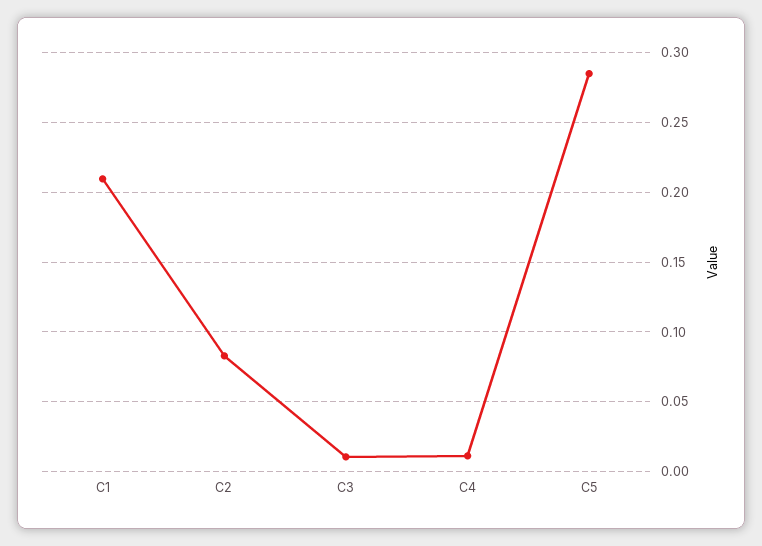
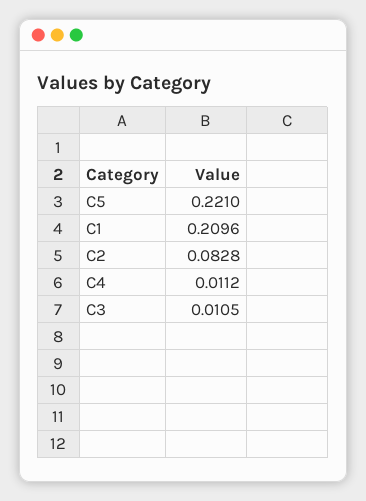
C5: 0.285 -> 0.221

